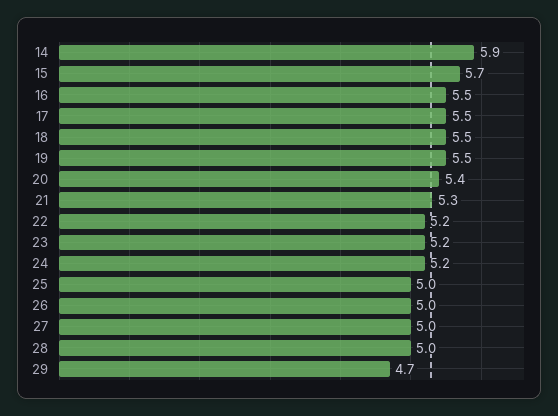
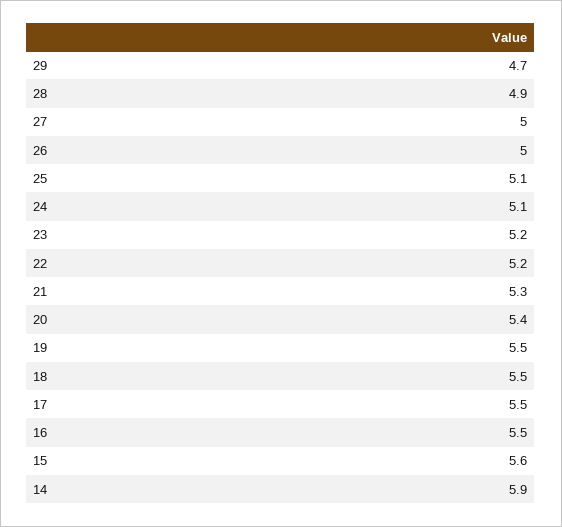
15: 5.7 -> 5.6
24: 5.2 -> 5.1
25: 5 -> 5.1
28: 5 -> 4.9

